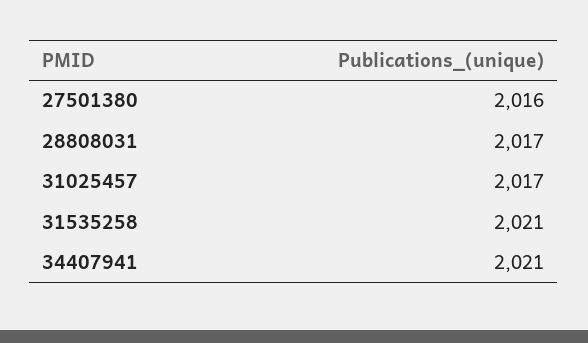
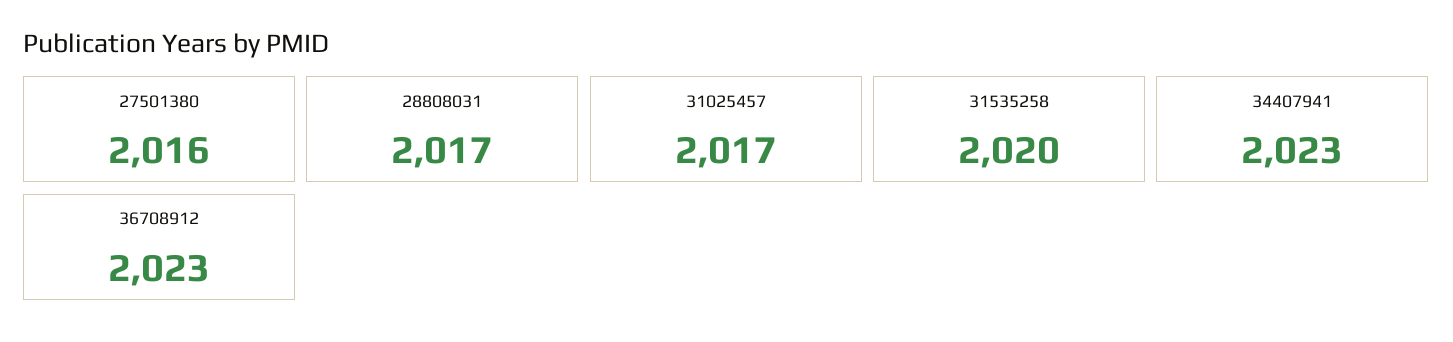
31535258: 2021 -> 2020
34407941: 2021 -> 2023
36708912: none -> 2023

